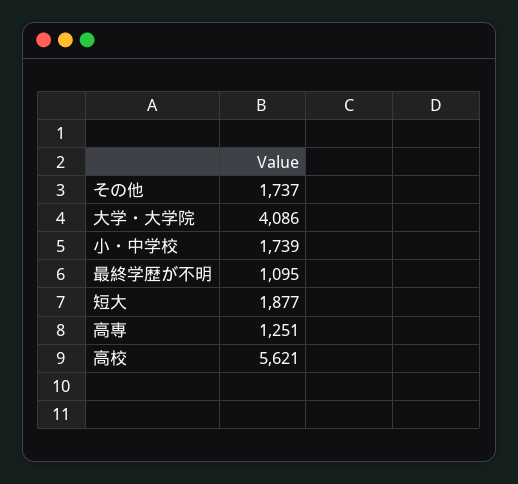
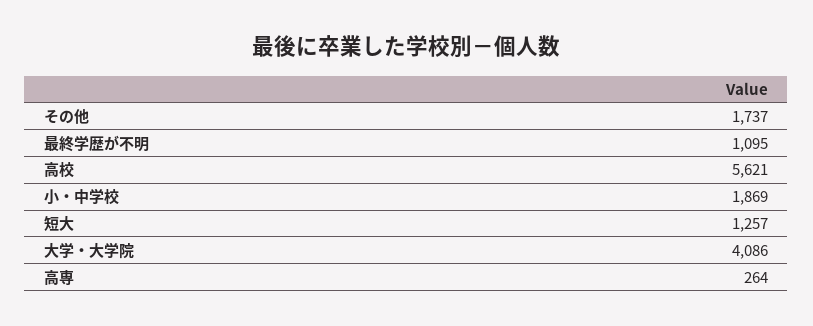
小・中学校: 1739 -> 1869
短大: 1877 -> 1257
高専: 1251 -> 264

